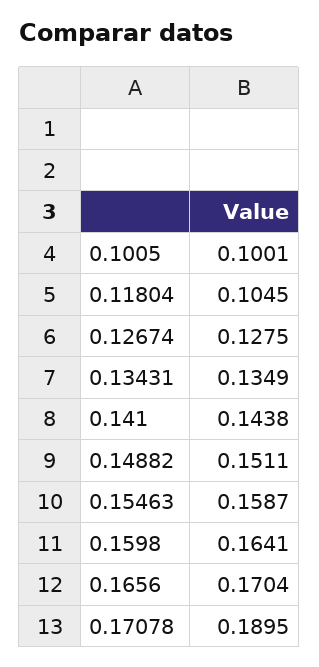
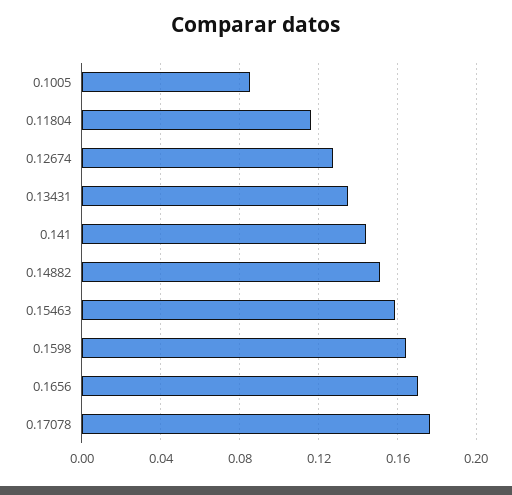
0.1005: 0.1001 -> 0.085
0.11804: 0.1045 -> 0.115
0.17078: 0.1895 -> 0.175

